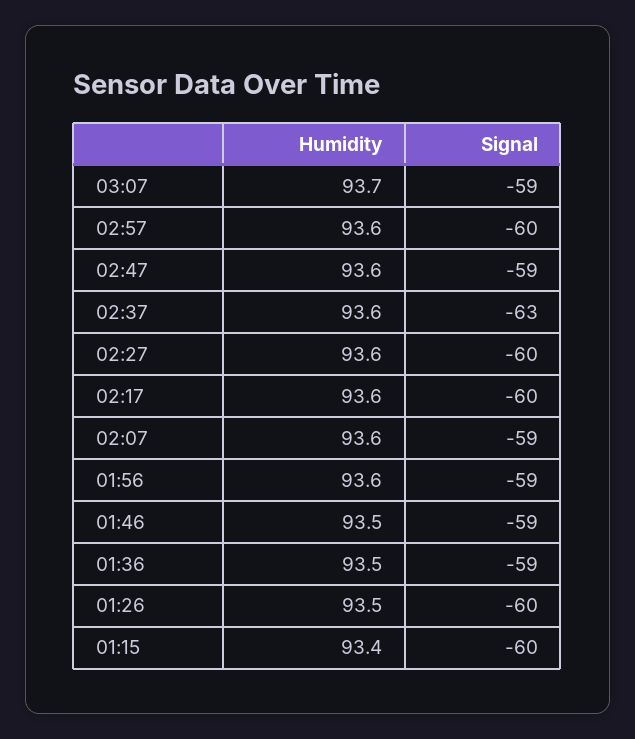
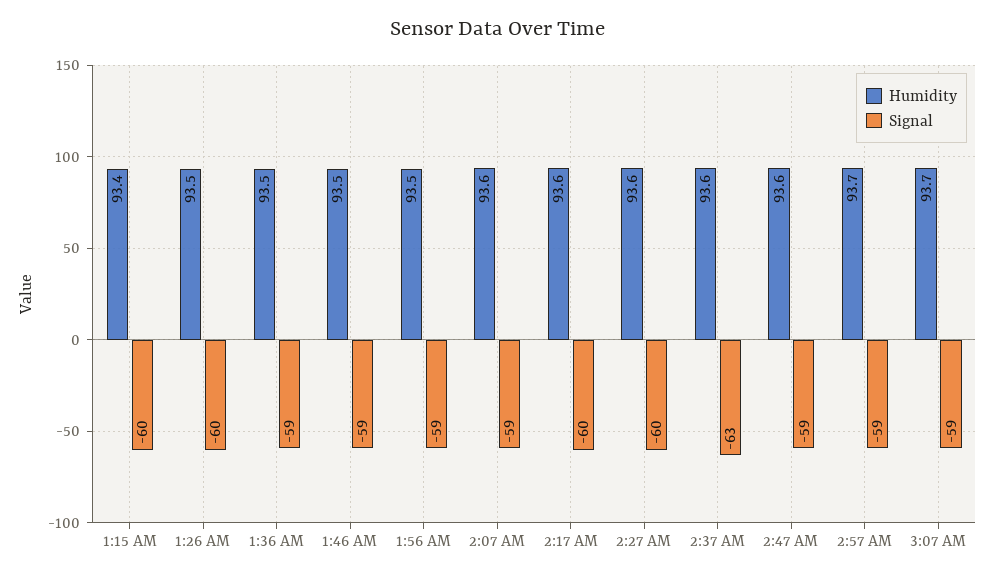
Humidity, 02:57: 93.6 -> 93.7
Signal, 02:57: -60 -> -59
Humidity, 01:56: 93.6 -> 93.5

